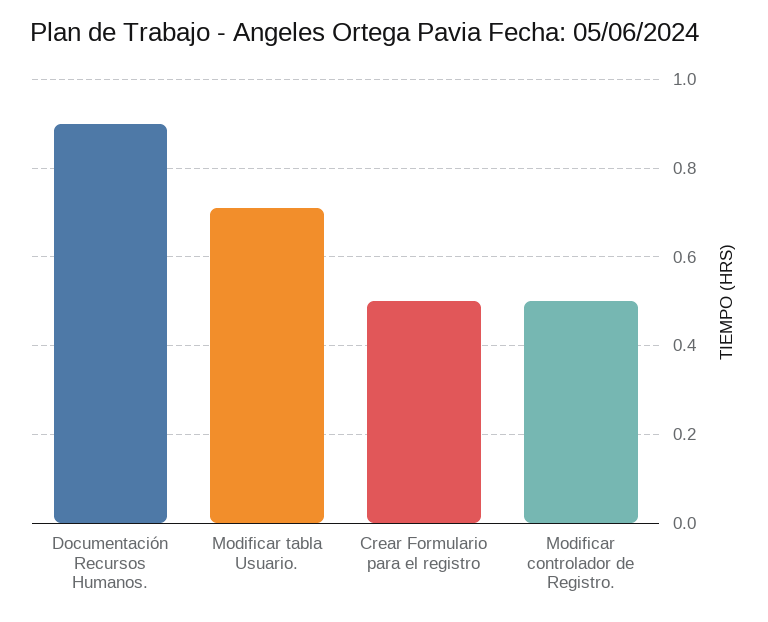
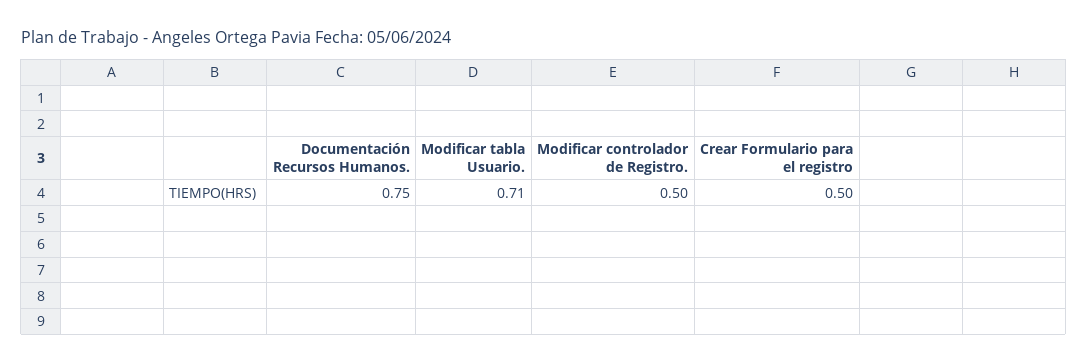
Documentación Recursos Humanos.: 0.9 -> 0.75

